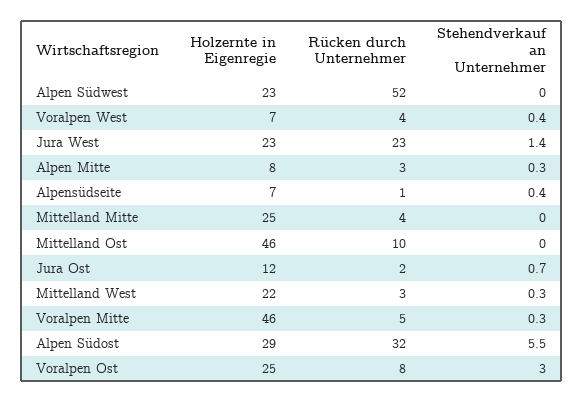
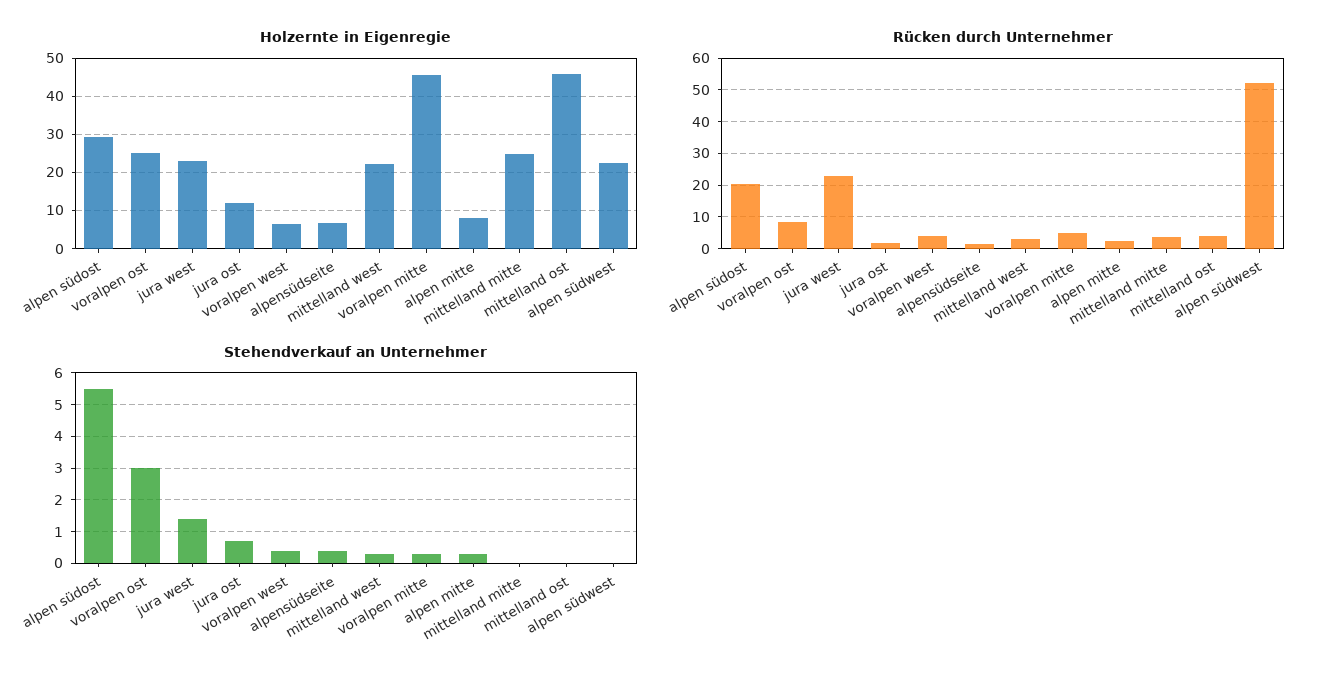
Rücken durch Unternehmer, Mittelland Ost: 10 -> 4
Rücken durch Unternehmer, Alpen Südost: 32 -> 20

